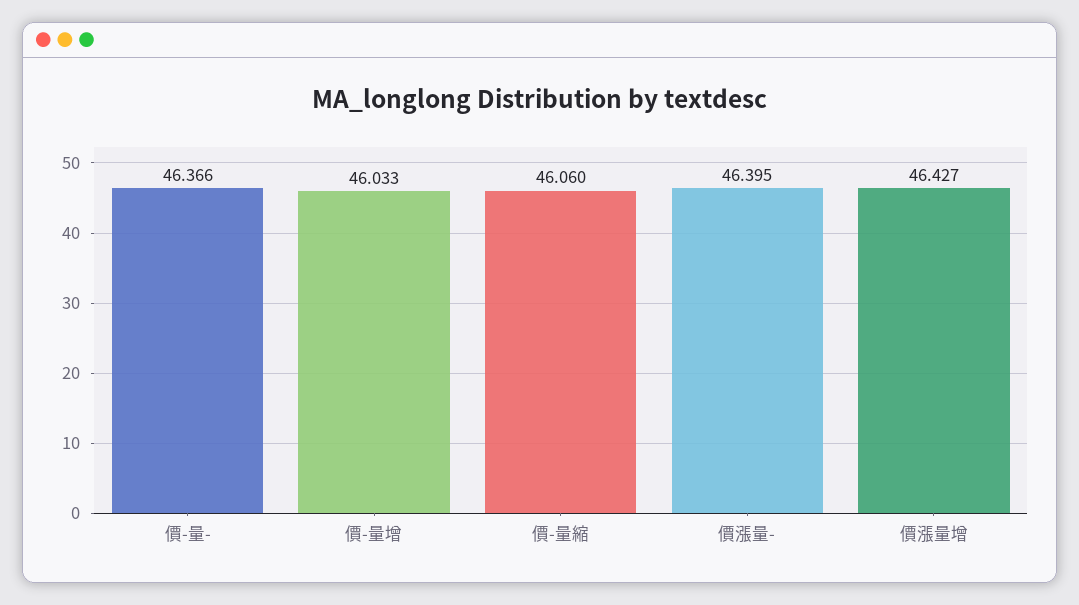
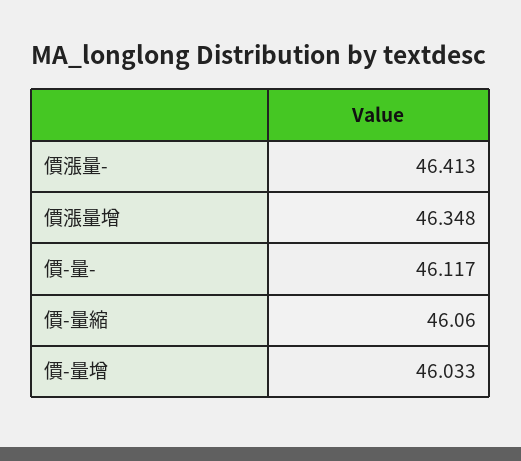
價-量-: 46.366 -> 46.117
價漲量-: 46.395 -> 46.413
價漲量增: 46.427 -> 46.348

